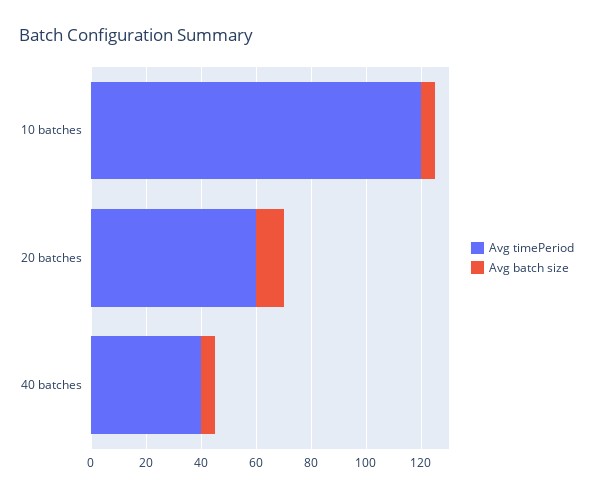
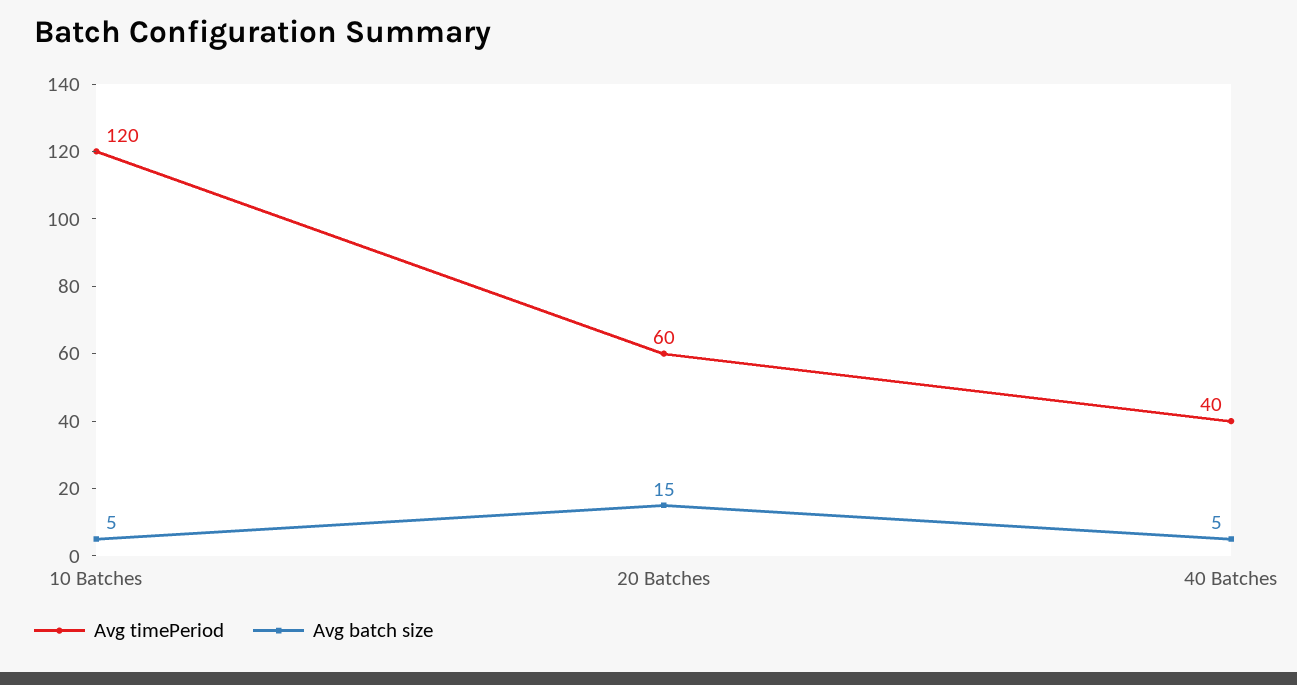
Avg batch size, 20 batches: 10 -> 15

